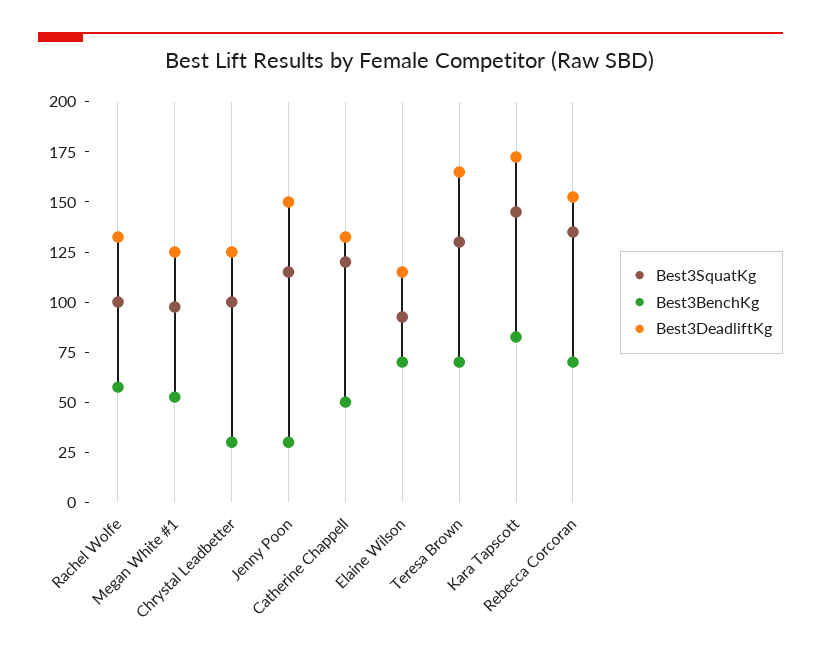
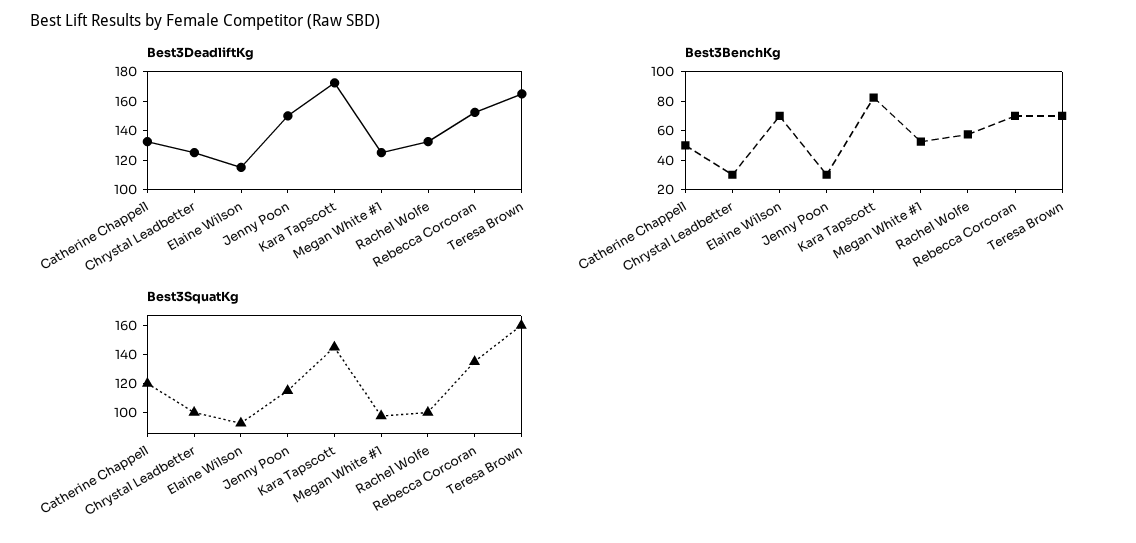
Best3SquatKg, Teresa Brown: 130 -> 160

